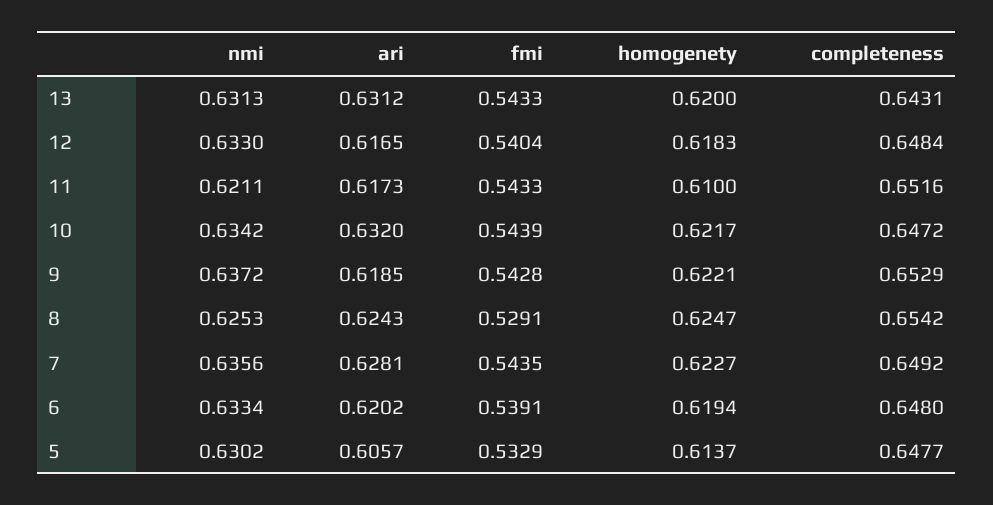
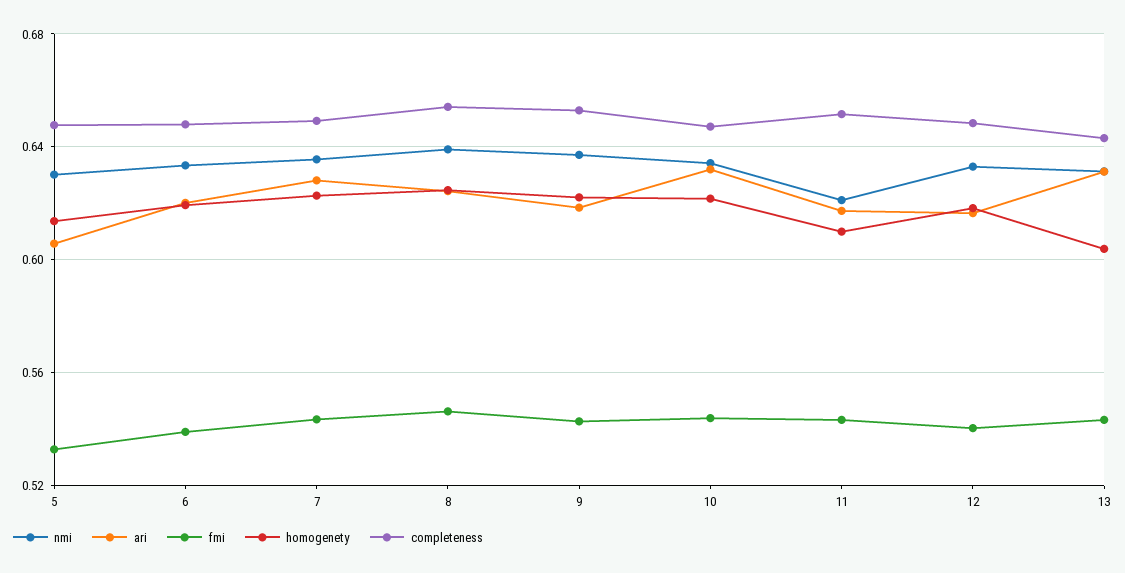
homogenety, 13: 0.62 -> 0.605
nmi, 8: 0.6253 -> 0.64
fmi, 8: 0.5291 -> 0.545

